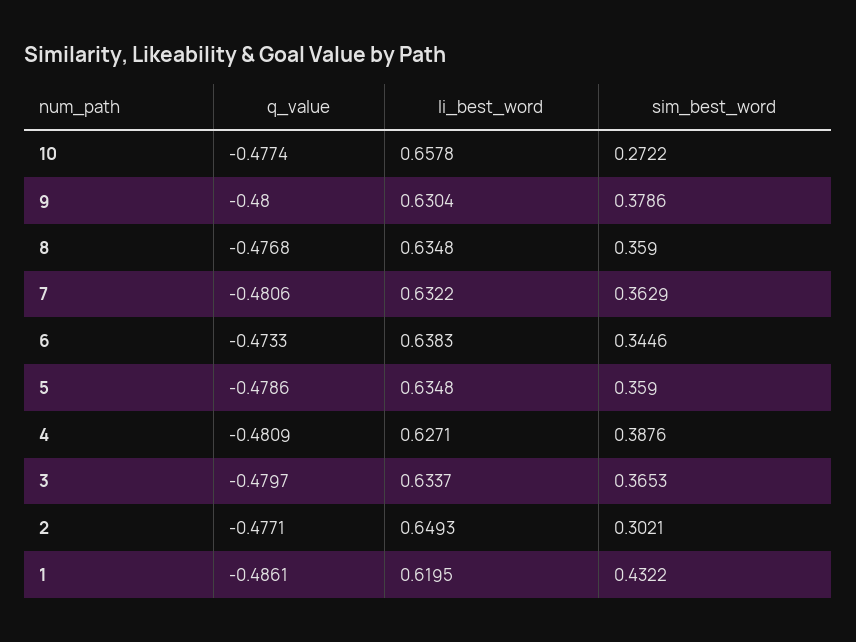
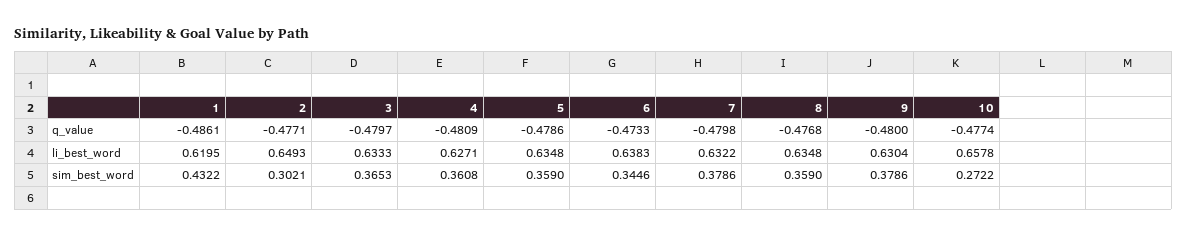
q_value, 7: -0.4806 -> -0.4798
sim_best_word, 7: 0.3629 -> 0.3786
sim_best_word, 4: 0.3876 -> 0.3608
li_best_word, 3: 0.6337 -> 0.6333

